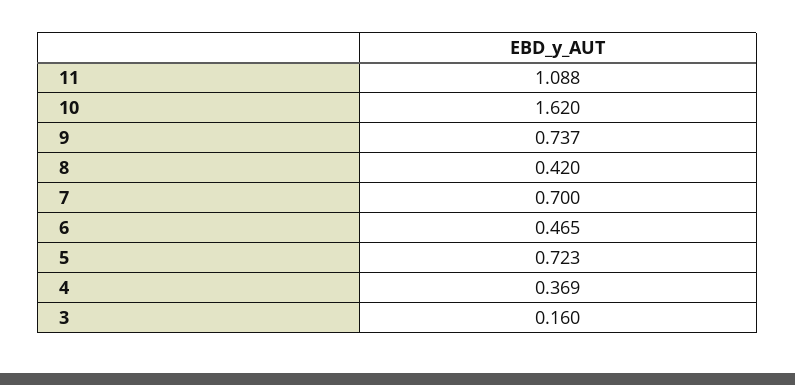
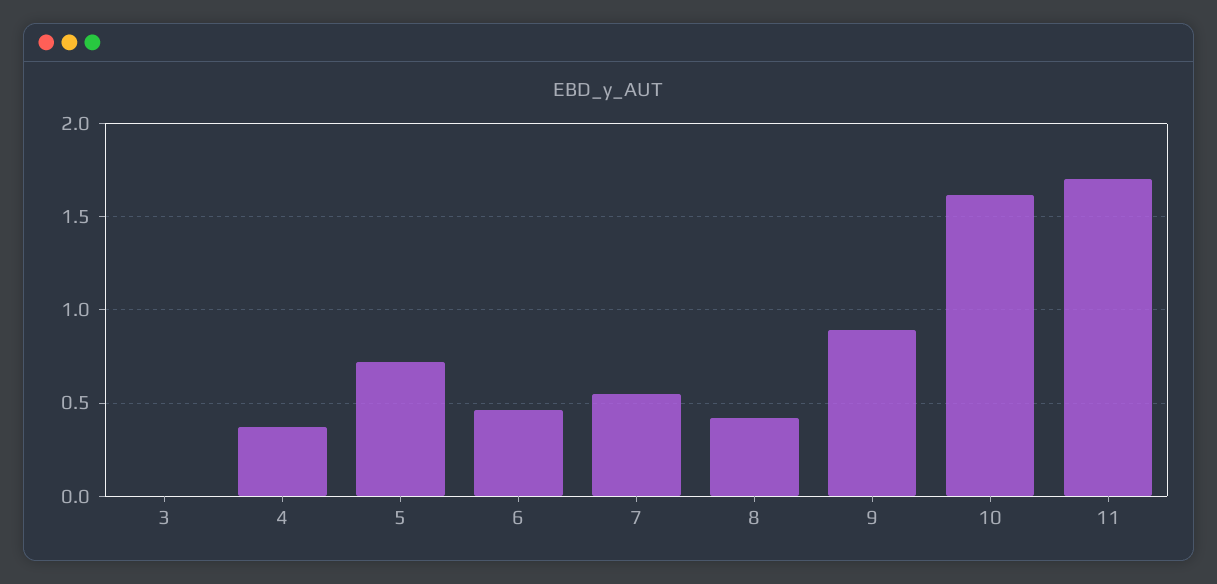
11: 1.088 -> 1.7
9: 0.737 -> 0.9
7: 0.7 -> 0.55
3: 0.16 -> 0

